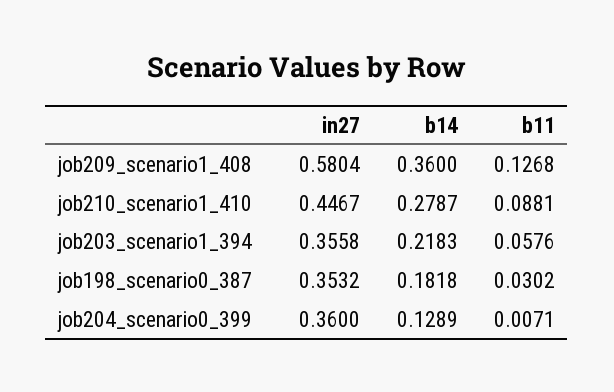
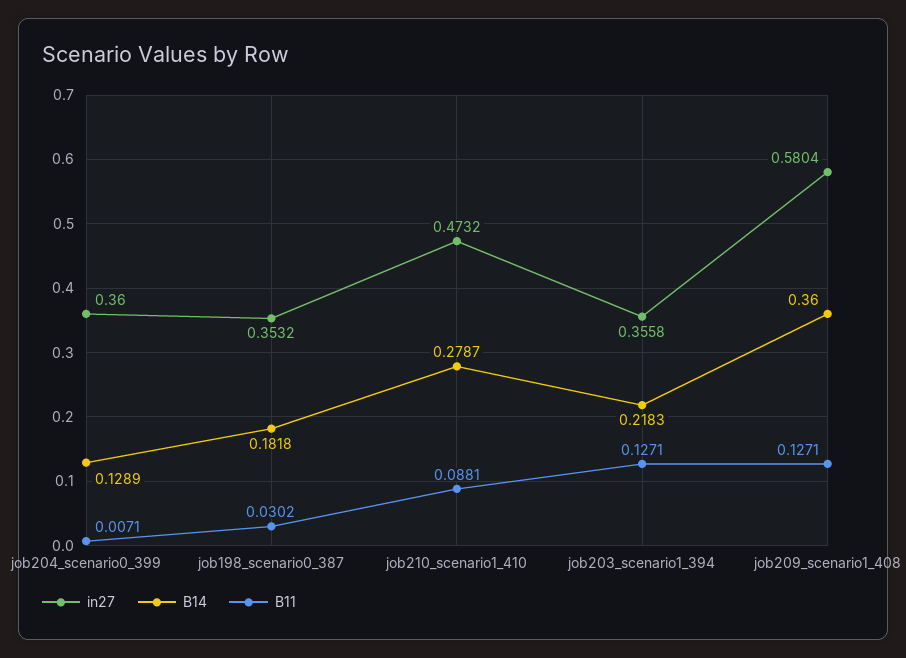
b11, job209_scenario1_408: 0.1268 -> 0.1271
in27, job210_scenario1_410: 0.4467 -> 0.4732
b11, job203_scenario1_394: 0.0576 -> 0.1271

